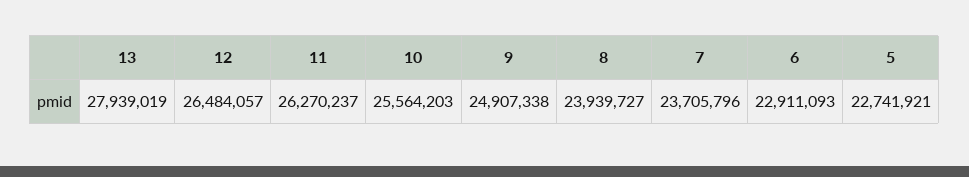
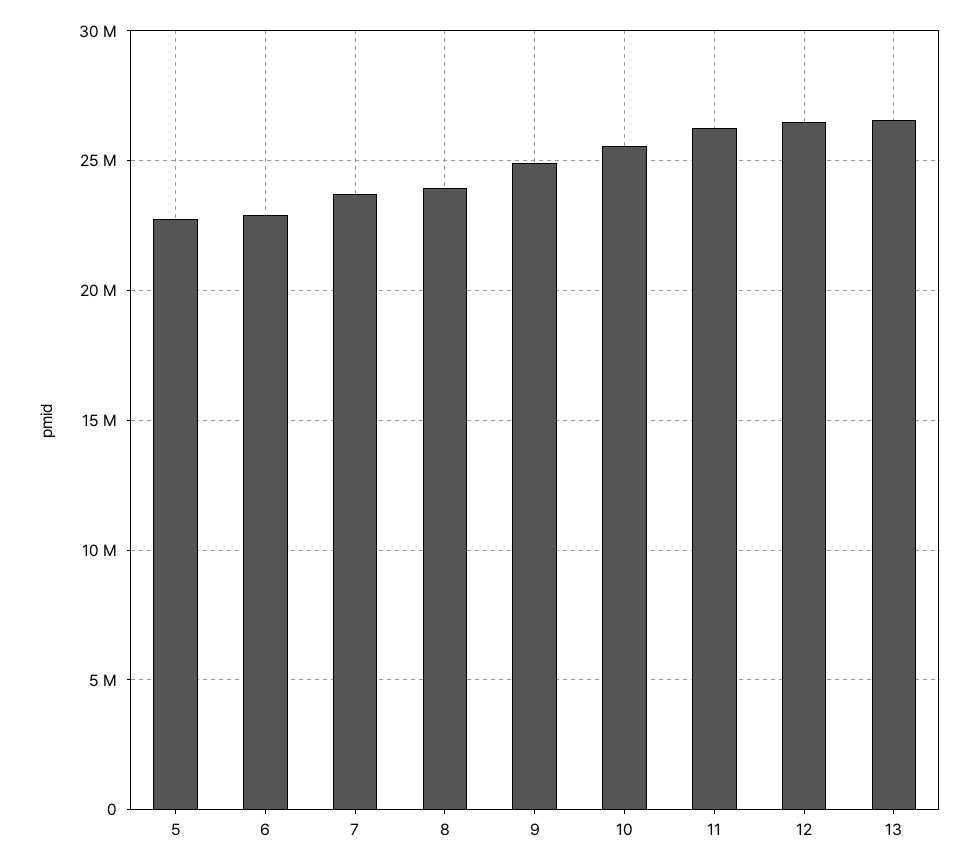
13: 27939019 -> 26500000

